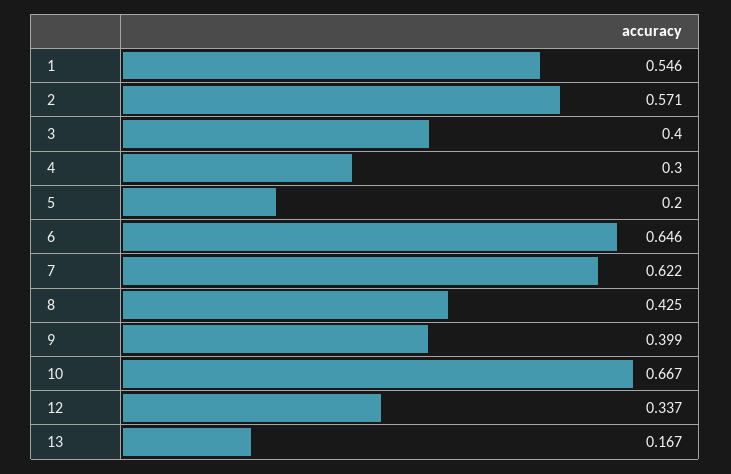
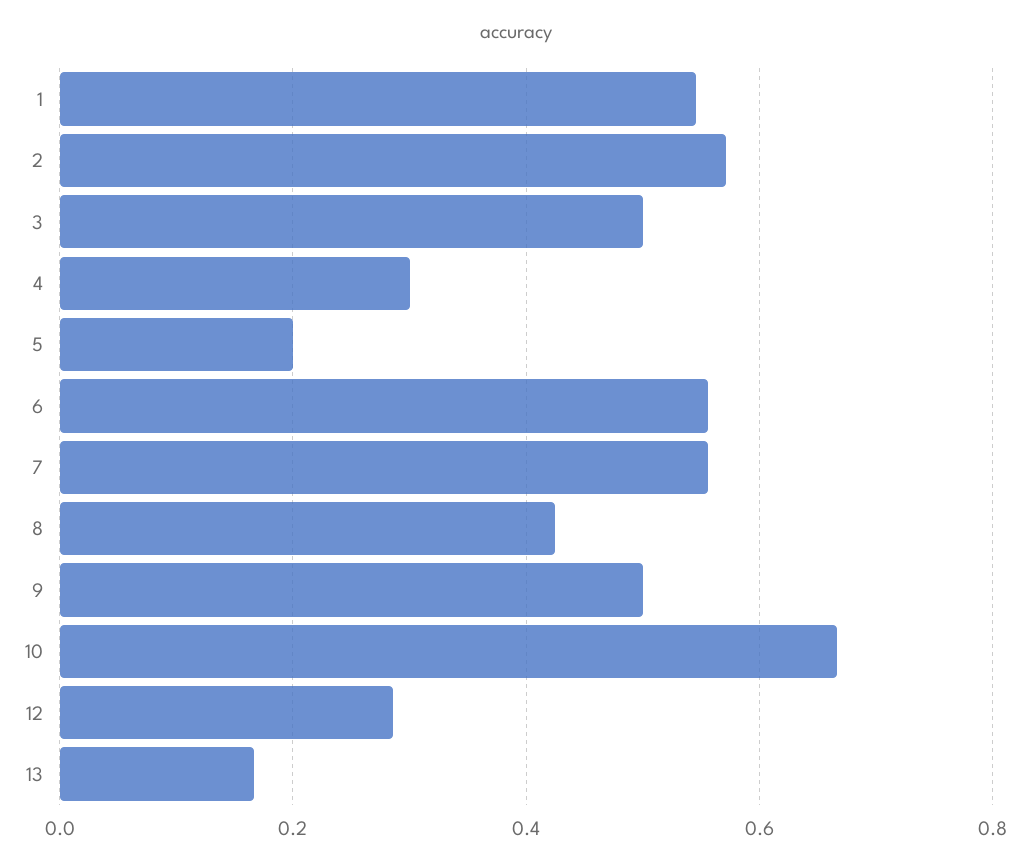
3: 0.4 -> 0.5
6: 0.646 -> 0.56
7: 0.622 -> 0.56
9: 0.399 -> 0.5
12: 0.337 -> 0.28

